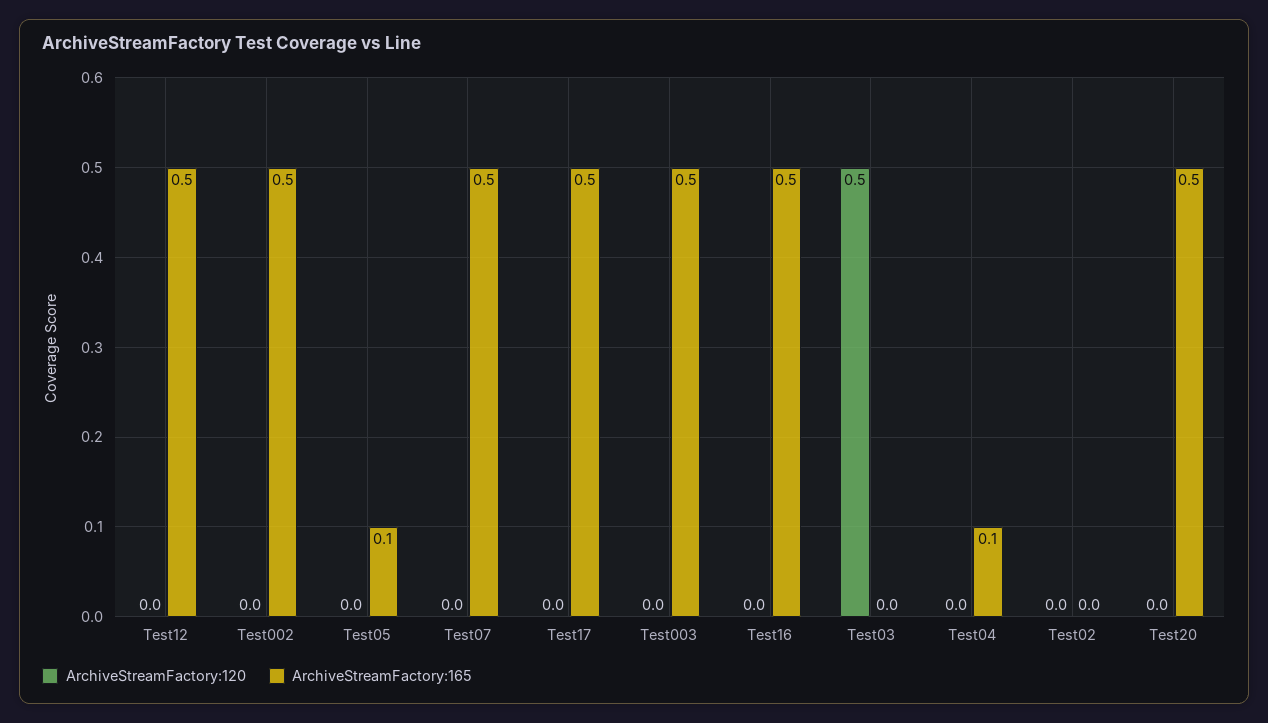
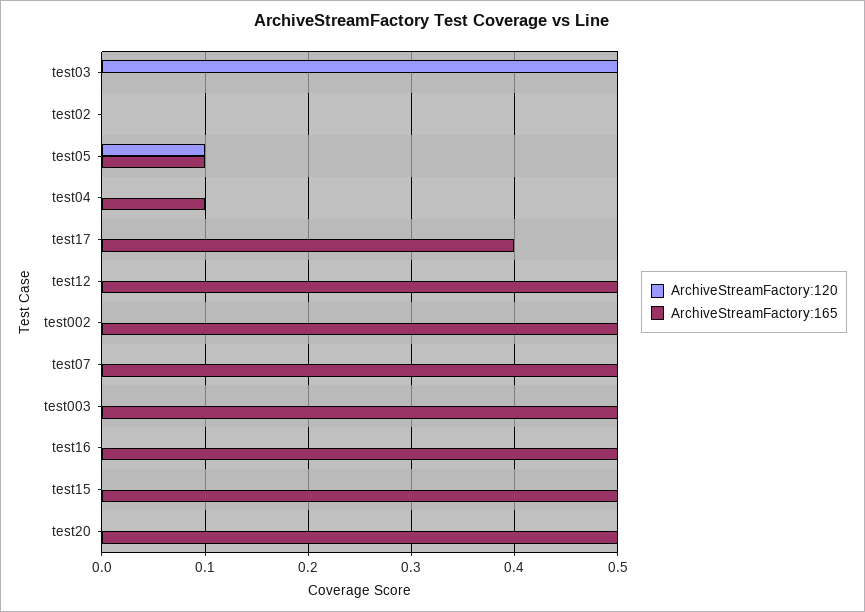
ArchiveStreamFactory:120, Test05: 0 -> 0.1
ArchiveStreamFactory:165, Test17: 0.5 -> 0.4
ArchiveStreamFactory:120, test15: none -> 0
ArchiveStreamFactory:165, test15: none -> 0.5

